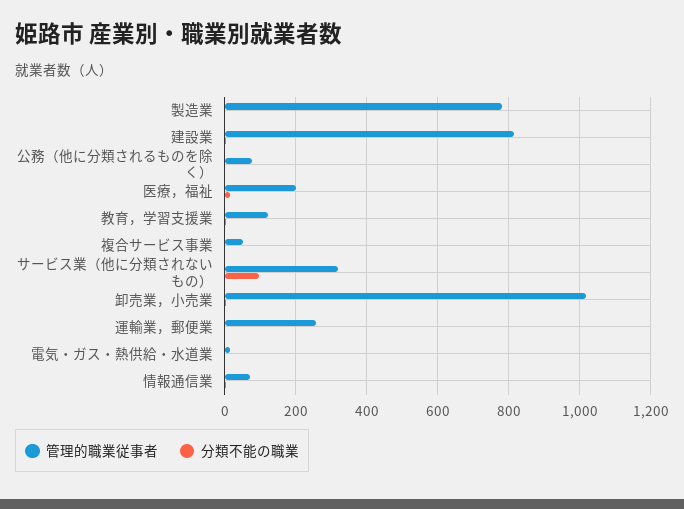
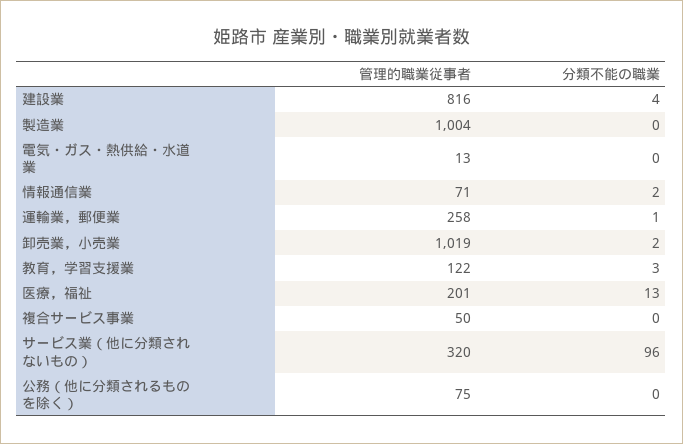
管理的職業従事者, 製造業: 780 -> 1004

